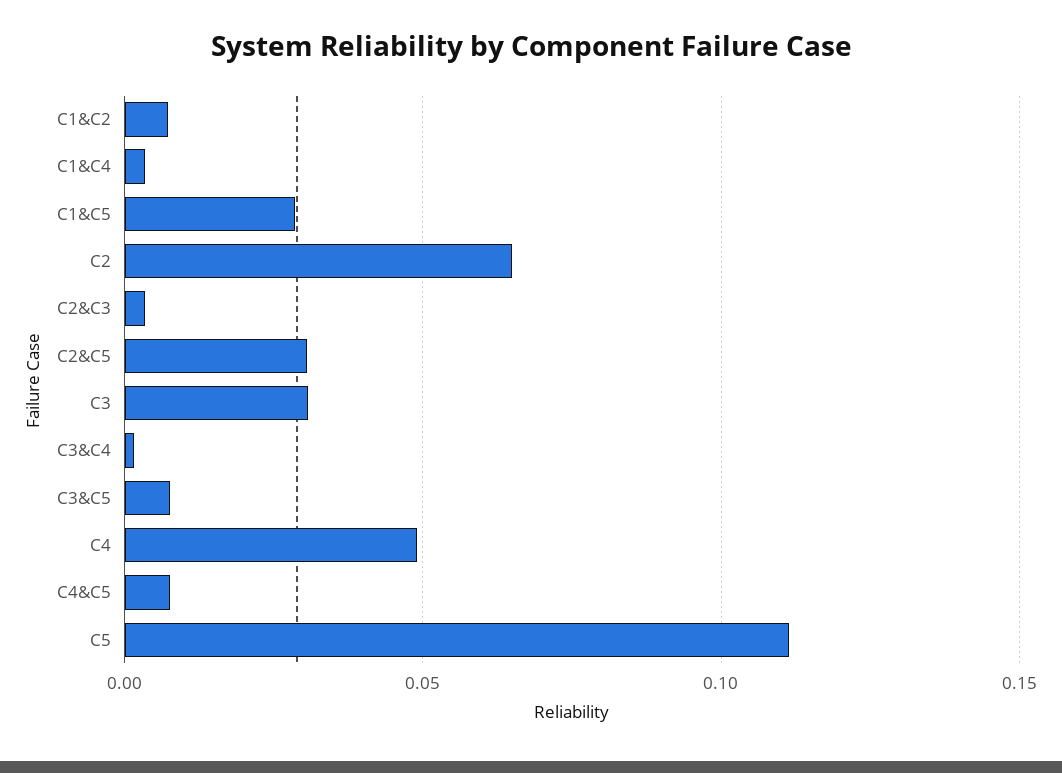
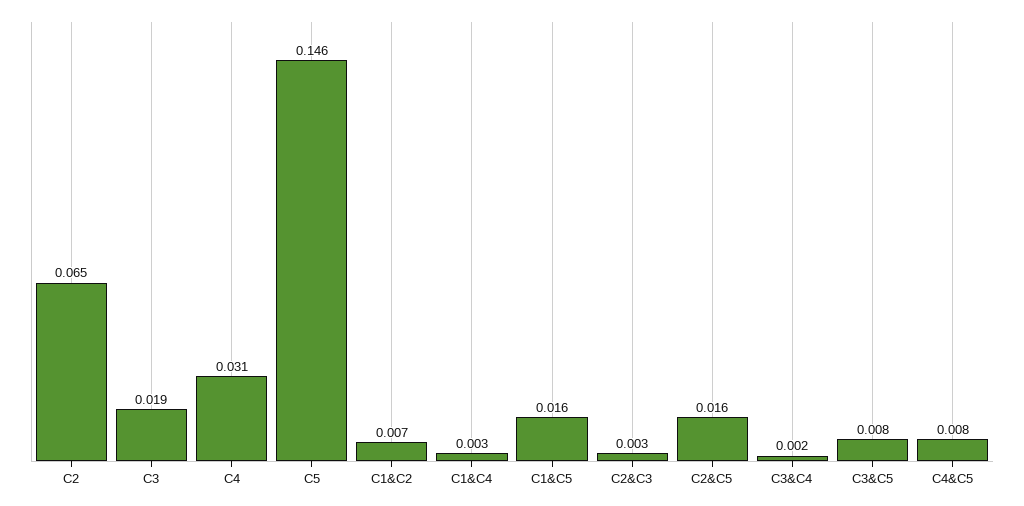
C1&C5: 0.03 -> 0.016
C2&C5: 0.03 -> 0.016
C3: 0.03 -> 0.019
C4: 0.05 -> 0.031
C5: 0.11 -> 0.146

